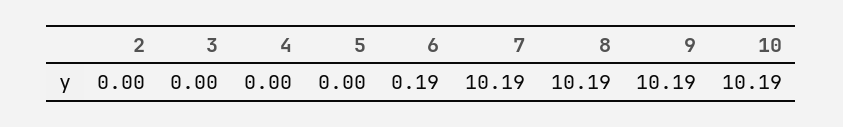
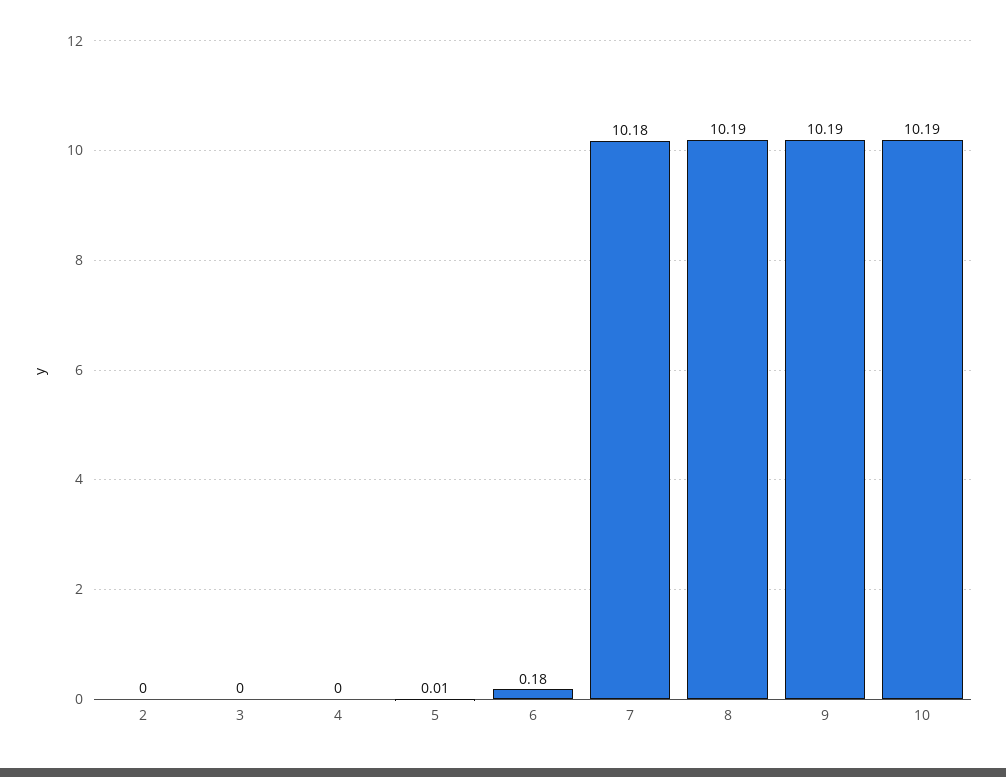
5: 0 -> 0.01
6: 0.19 -> 0.18
7: 10.19 -> 10.18

